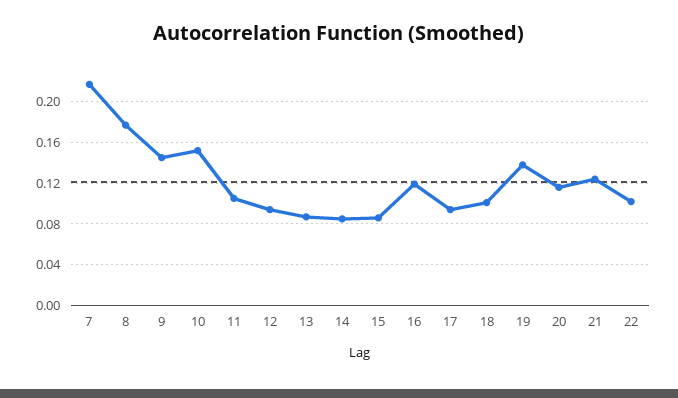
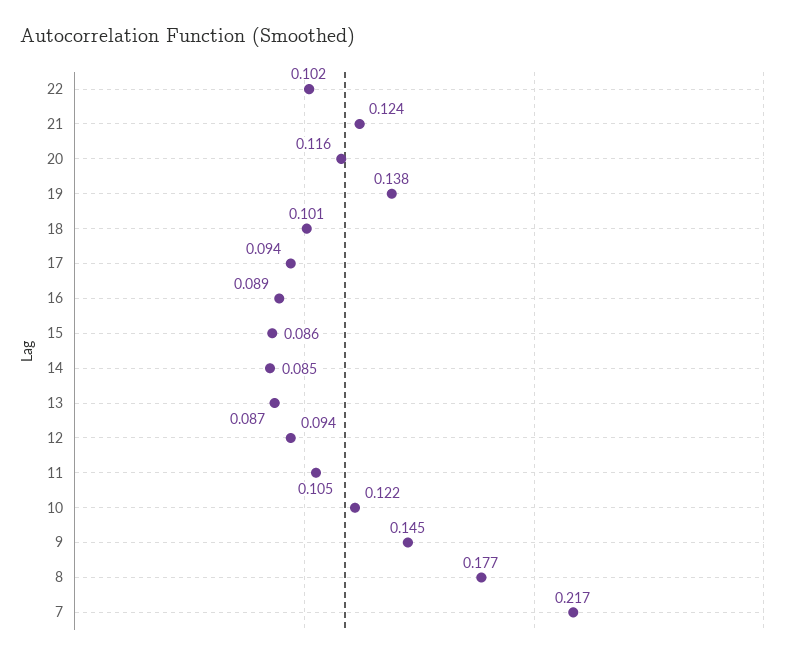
10: 0.15 -> 0.122
16: 0.12 -> 0.089

